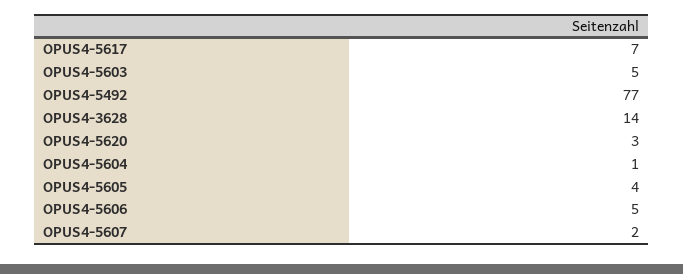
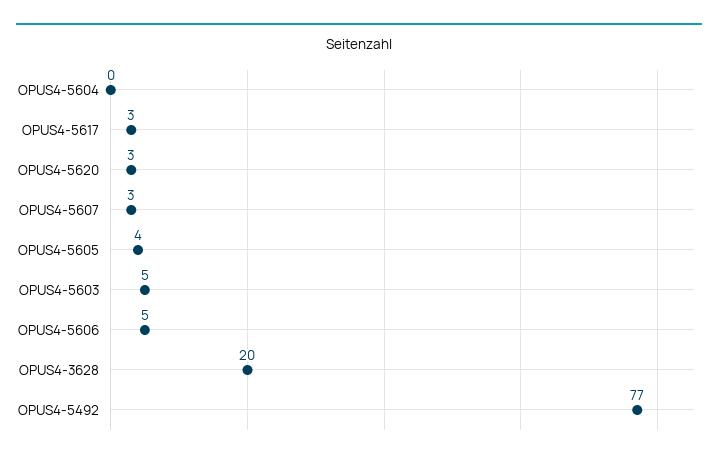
OPUS4-5617: 7 -> 3
OPUS4-3628: 14 -> 20
OPUS4-5604: 1 -> 0
OPUS4-5607: 2 -> 3

